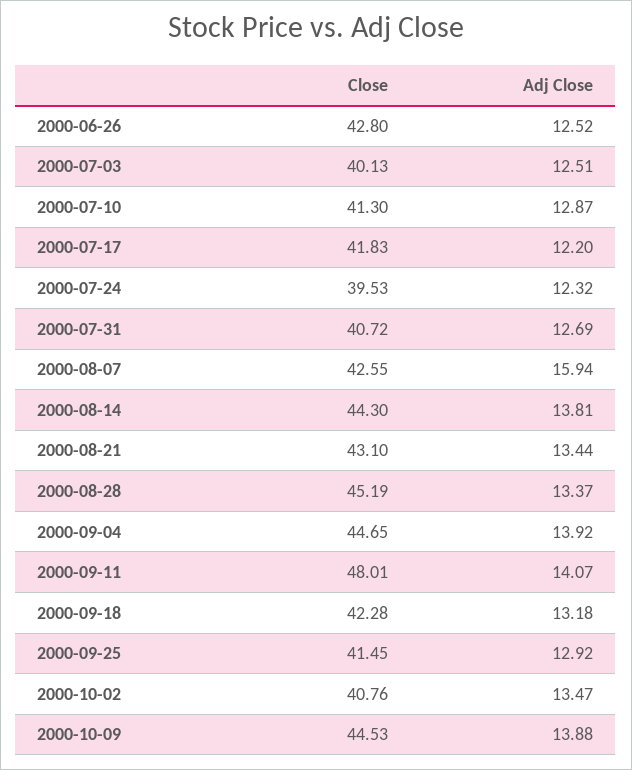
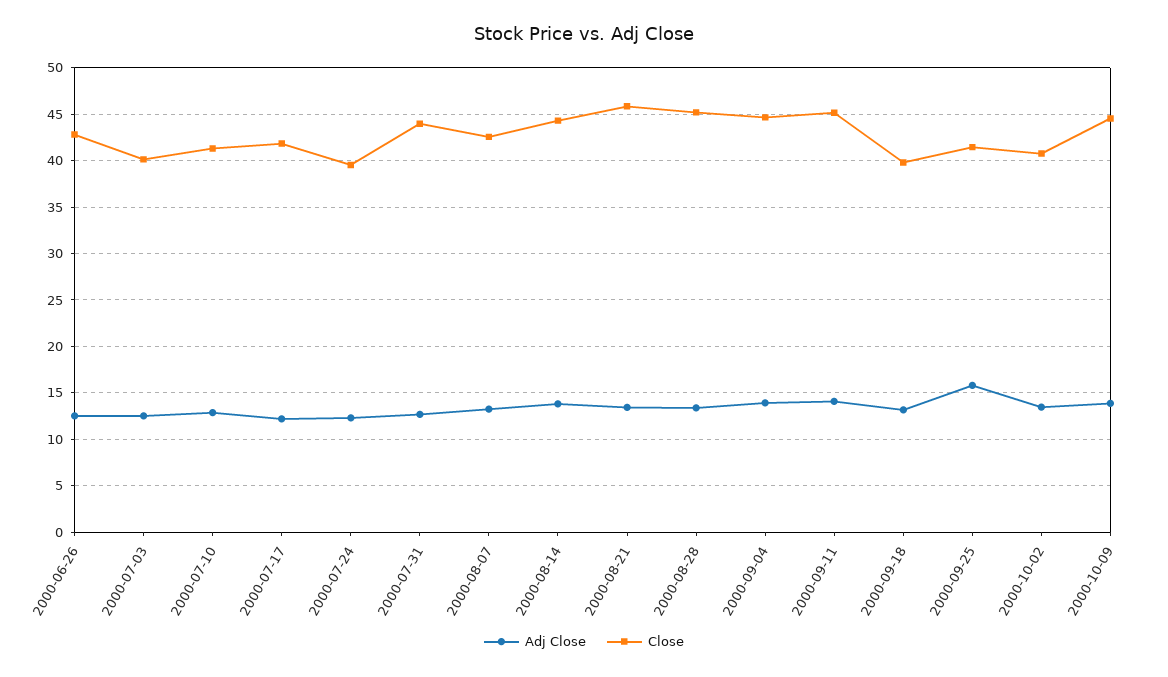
Close, 2000-07-31: 40.72 -> 44
Adj Close, 2000-08-07: 15.94 -> 13
Close, 2000-08-21: 43.1 -> 46
Close, 2000-09-11: 48.01 -> 45
Close, 2000-09-18: 42.28 -> 40
Adj Close, 2000-09-25: 12.92 -> 16

